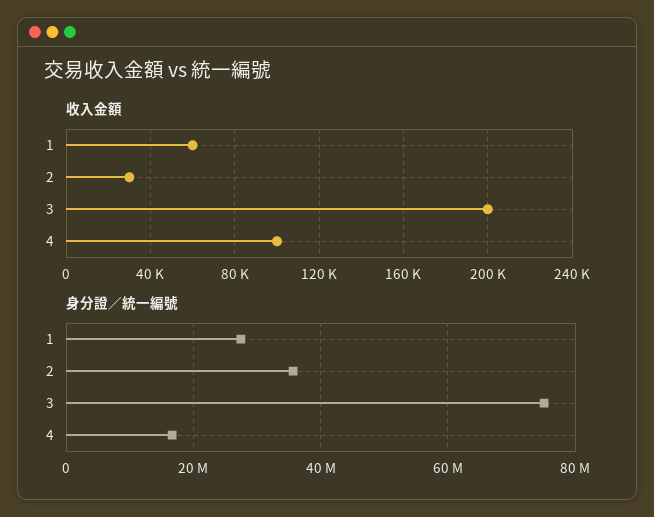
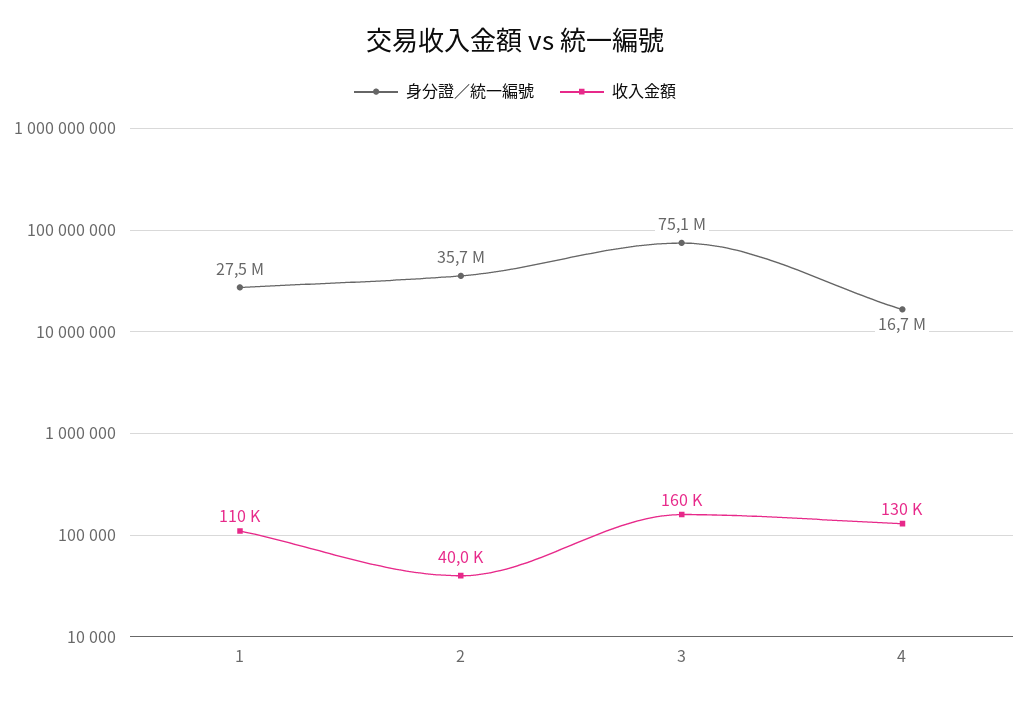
收入金額, 1: 60000 -> 110000
收入金額, 2: 30000 -> 40000
收入金額, 3: 200000 -> 160000
收入金額, 4: 100000 -> 130000

